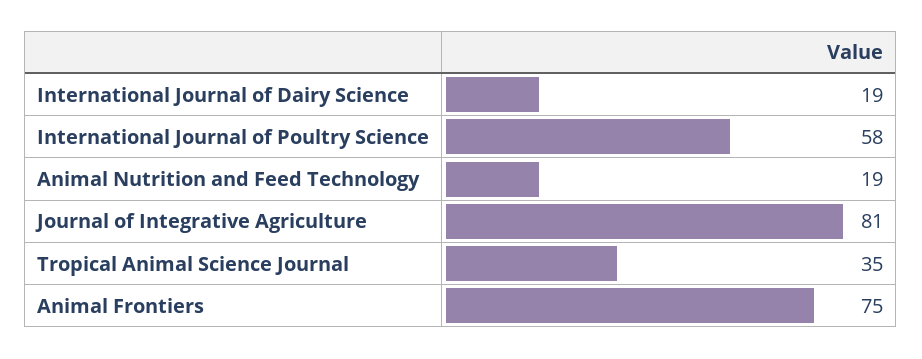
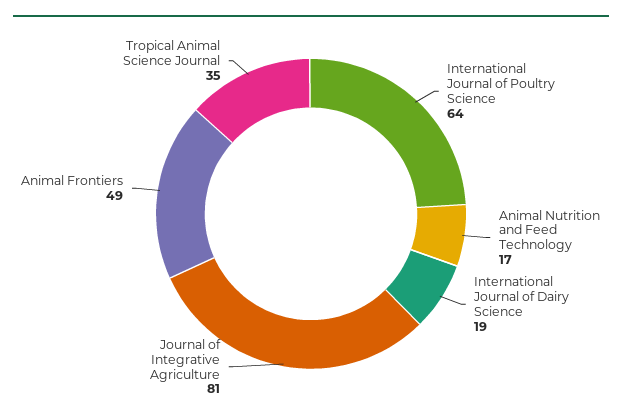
International Journal of Poultry Science: 58 -> 64
Animal Nutrition and Feed Technology: 19 -> 17
Animal Frontiers: 75 -> 49

